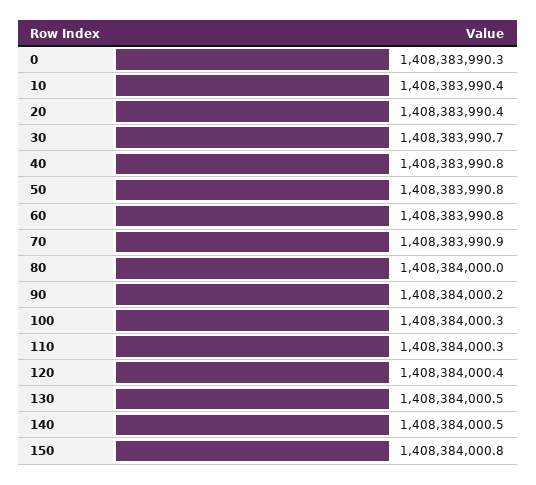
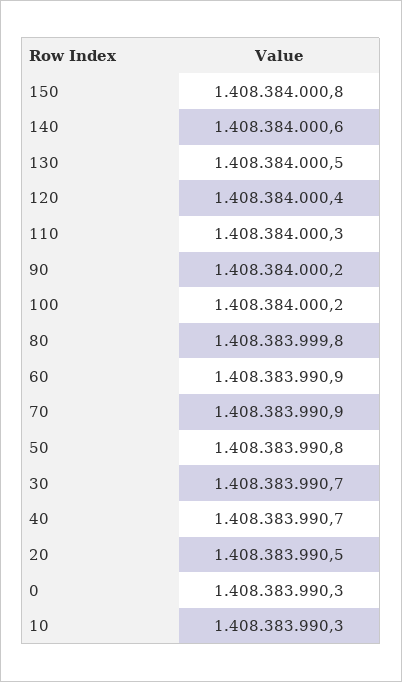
10: 1408383990.4 -> 1408383990.3
20: 1408383990.4 -> 1408383990.5
40: 1408383990.8 -> 1408383990.7
60: 1408383990.8 -> 1408383990.9
80: 1408384000 -> 1408383999.8
100: 1408384000.3 -> 1408384000.2
140: 1408384000.5 -> 1408384000.6

